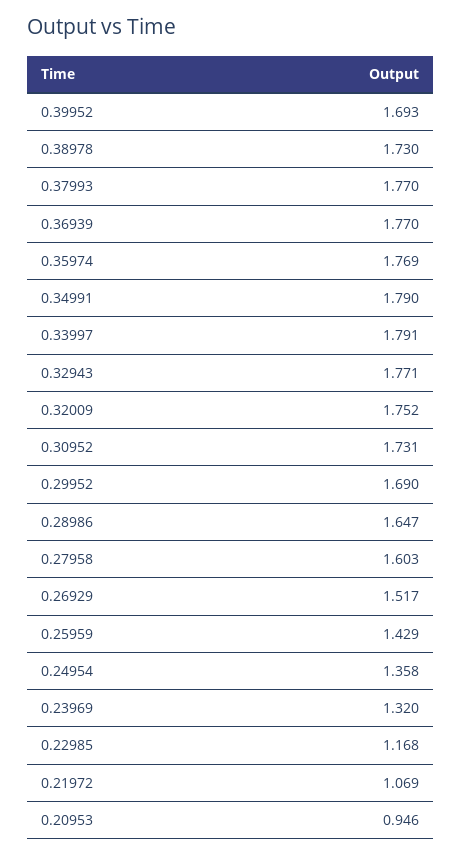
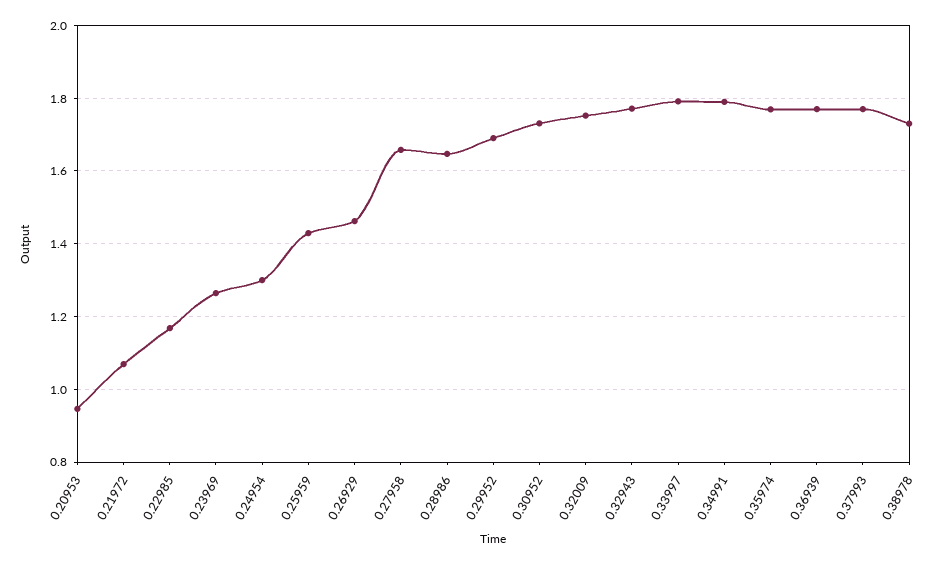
0.39952: 1.693 -> none
0.27958: 1.603 -> 1.66
0.26929: 1.517 -> 1.46
0.24954: 1.358 -> 1.3
0.23969: 1.32 -> 1.26

